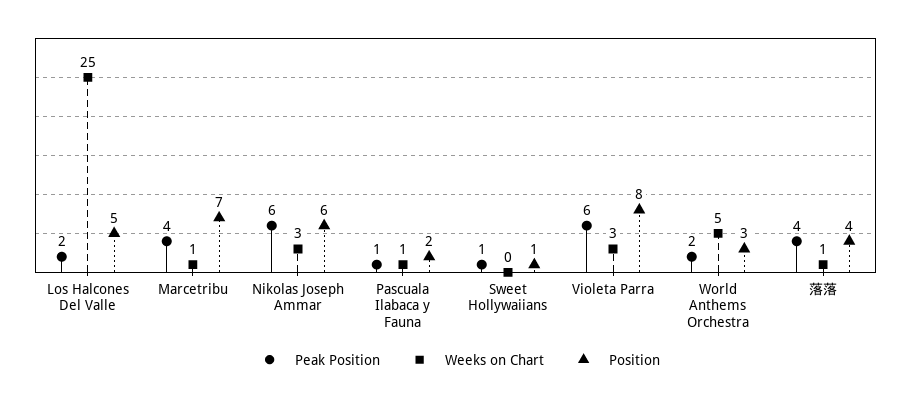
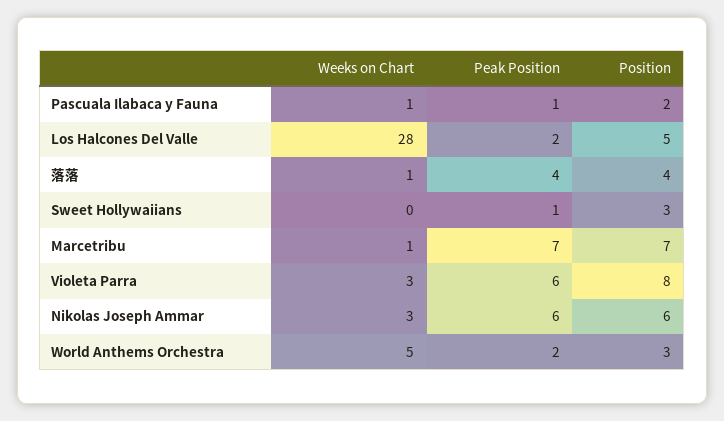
Weeks on Chart, Los Halcones Del Valle: 25 -> 28
Peak Position, Marcetribu: 4 -> 7
Position, Sweet Hollywaiians: 1 -> 3

